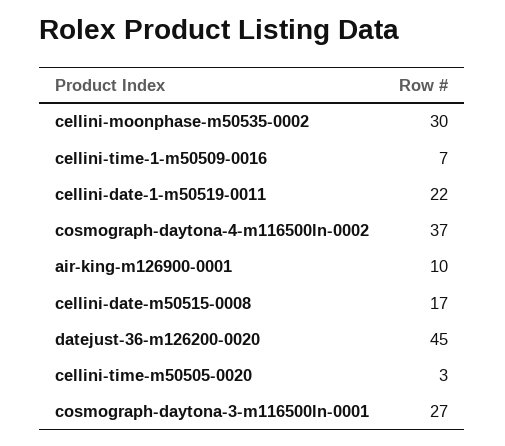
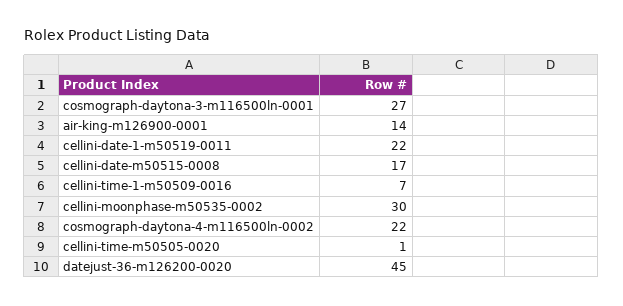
cosmograph-daytona-4-m116500ln-0002: 37 -> 22
air-king-m126900-0001: 10 -> 14
cellini-time-m50505-0020: 3 -> 1

